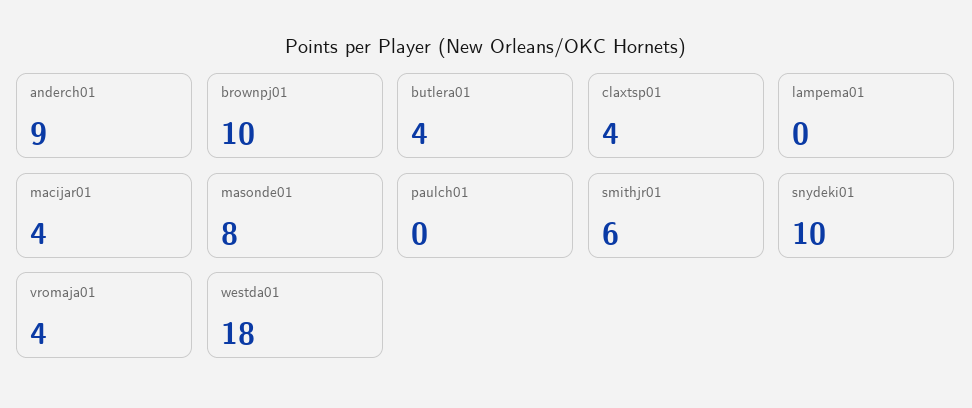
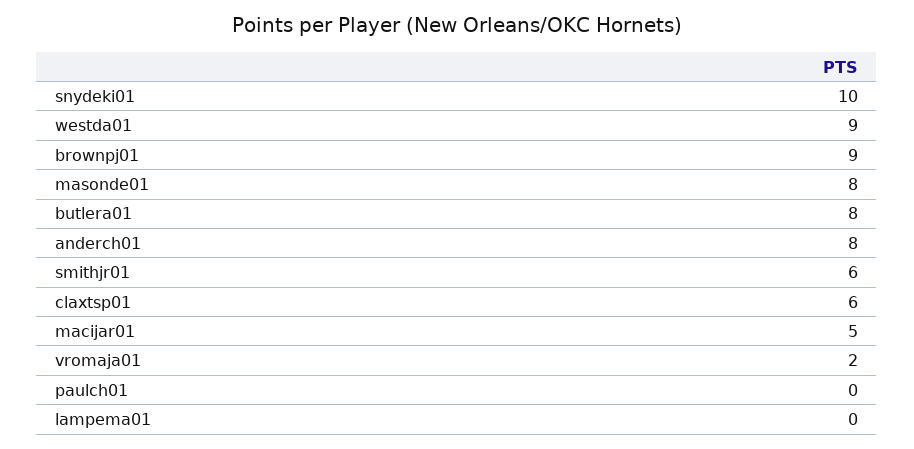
anderch01: 9 -> 8
brownpj01: 10 -> 9
butlera01: 4 -> 8
claxtsp01: 4 -> 6
macijar01: 4 -> 5
vromaja01: 4 -> 2
westda01: 18 -> 9

